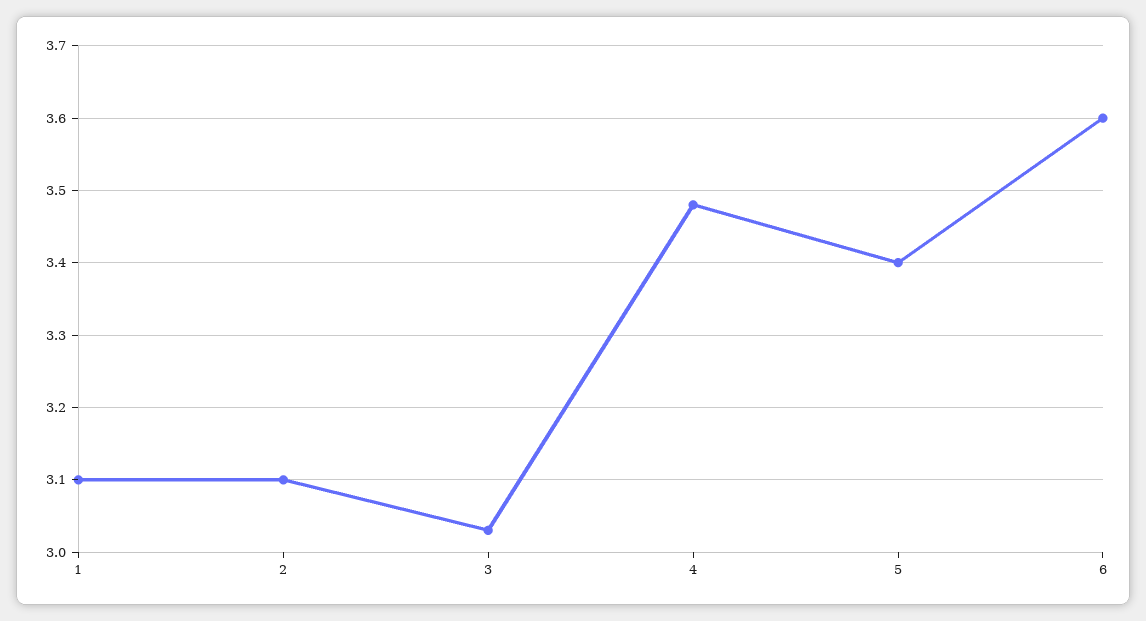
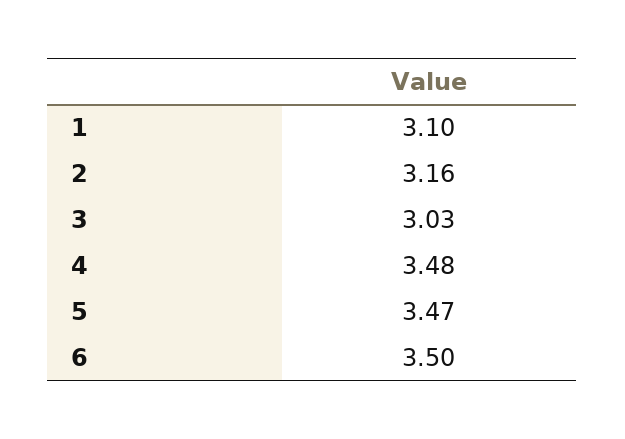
2: 3.1 -> 3.16
5: 3.4 -> 3.47
6: 3.6 -> 3.5

